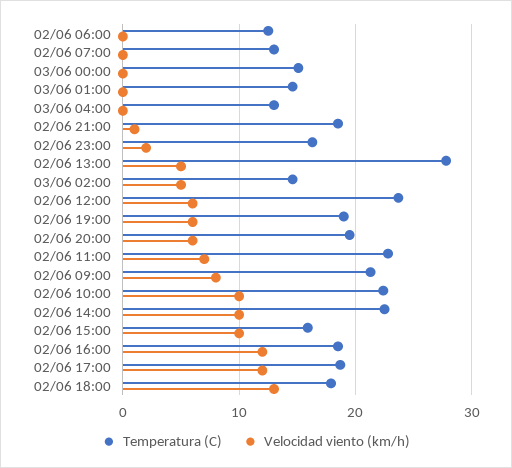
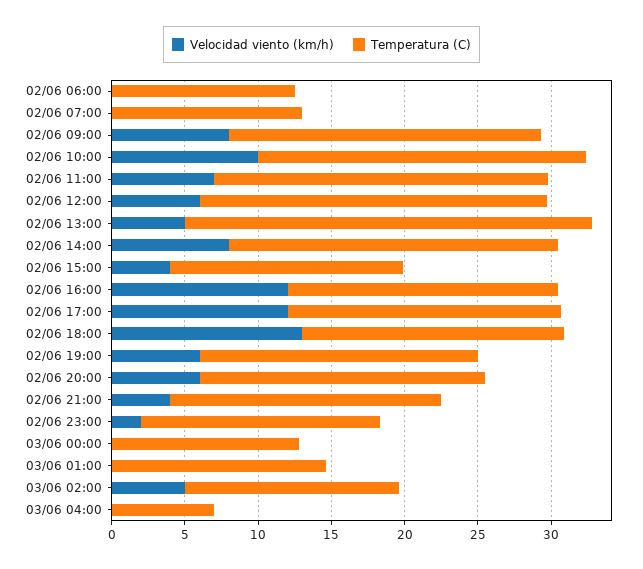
Temperatura (C), 03/06 00:00: 15 -> 13
Temperatura (C), 03/06 04:00: 13 -> 7
Velocidad viento (km/h), 02/06 21:00: 1 -> 4
Velocidad viento (km/h), 02/06 14:00: 10 -> 8
Velocidad viento (km/h), 02/06 15:00: 10 -> 4

